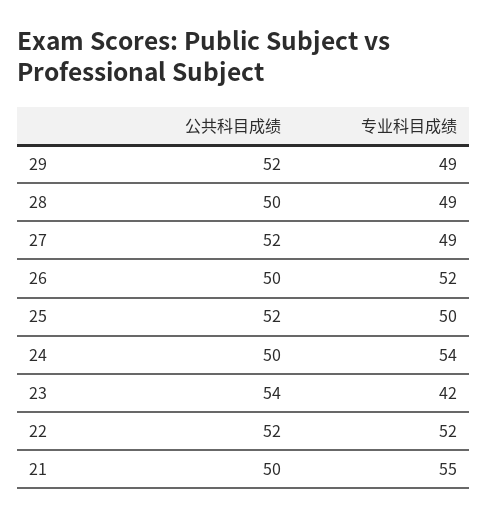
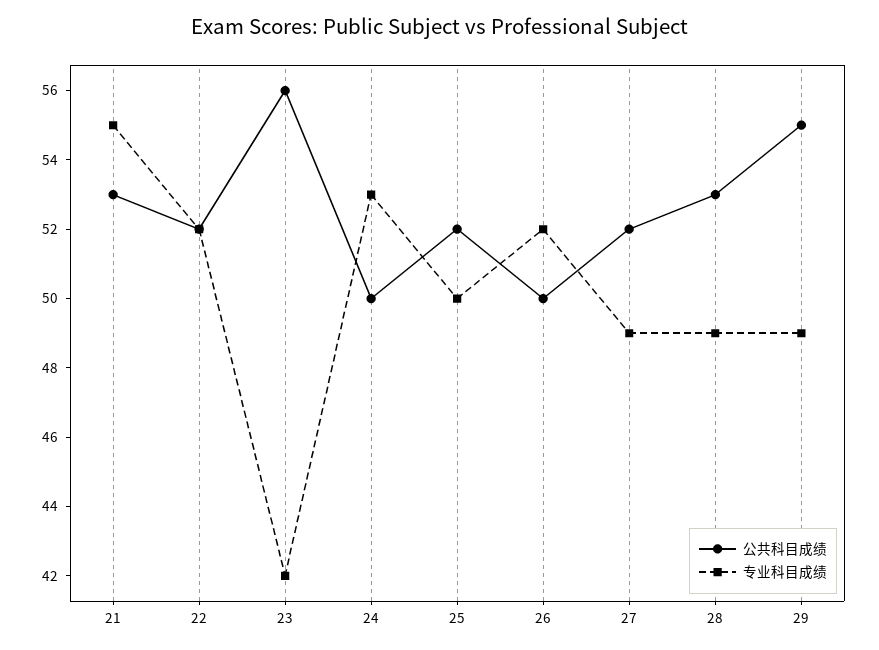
公共科目成绩, 29: 52 -> 55
公共科目成绩, 28: 50 -> 53
专业科目成绩, 24: 54 -> 53
公共科目成绩, 23: 54 -> 56
公共科目成绩, 21: 50 -> 53

